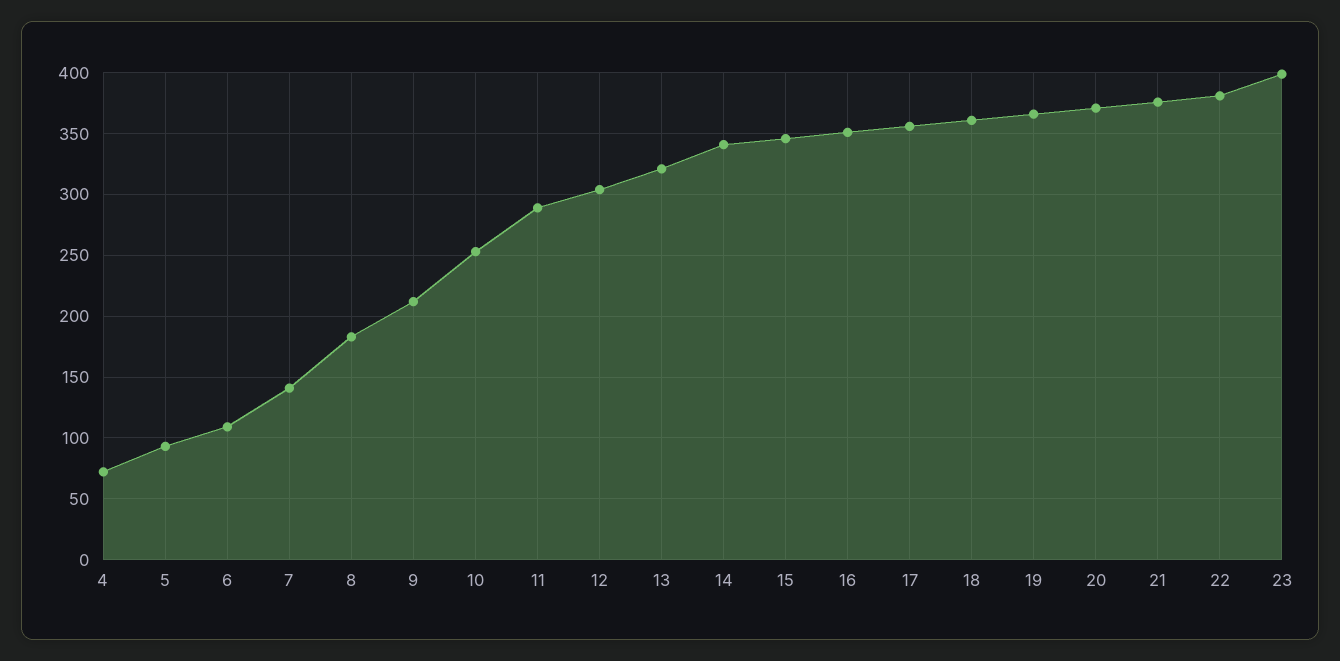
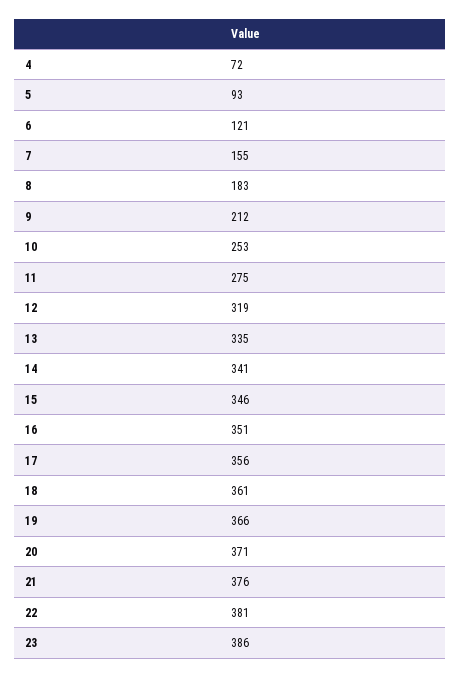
6: 110 -> 121
7: 140 -> 155
11: 290 -> 275
12: 305 -> 319
13: 320 -> 335
23: 400 -> 386

